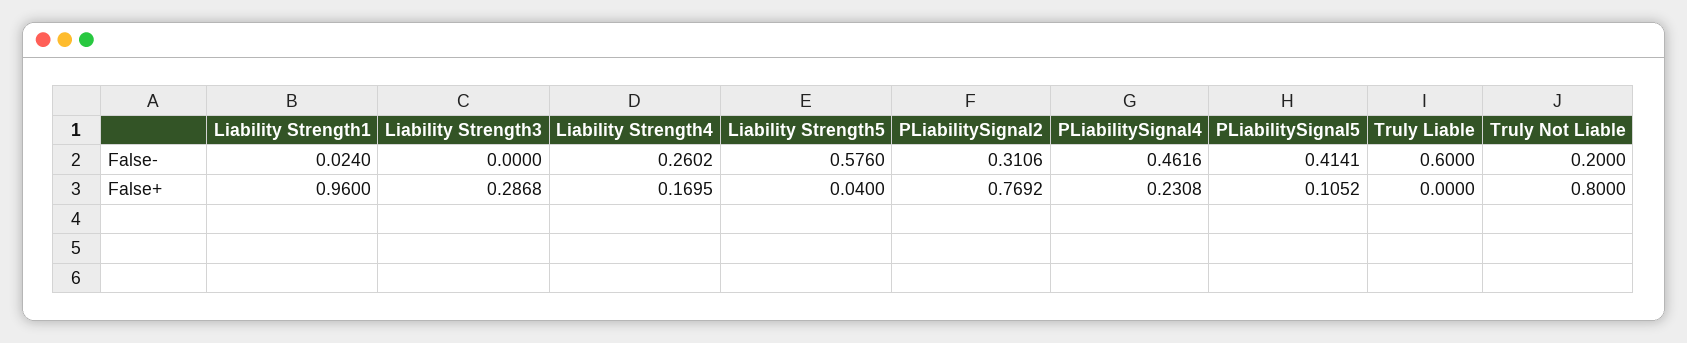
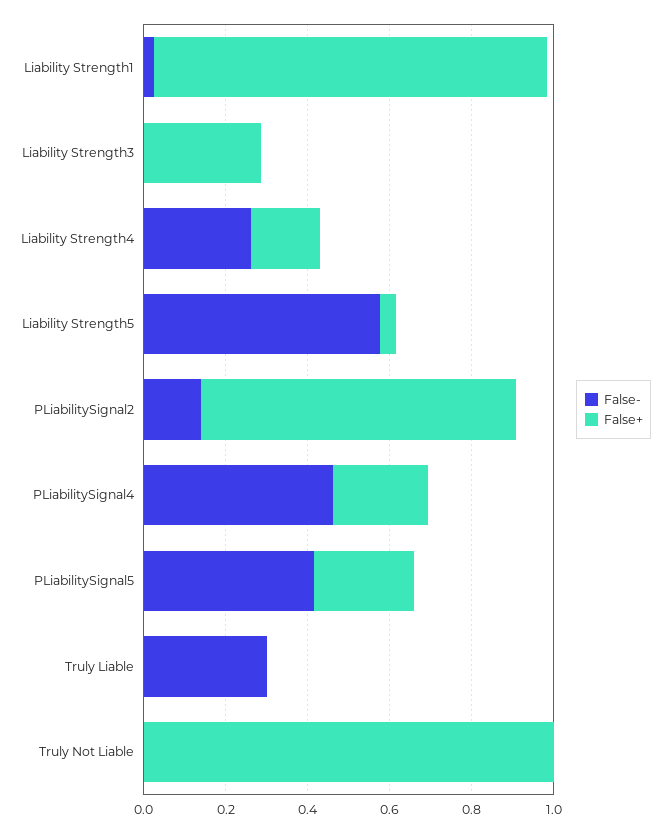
False-, PLiabilitySignal2: 0.3106 -> 0.15
False-, Truly Liable: 0.6 -> 0.3
False-, Truly Not Liable: 0.2 -> 0
False+, PLiabilitySignal5: 0.1052 -> 0.25
False+, Truly Not Liable: 0.8 -> 1

